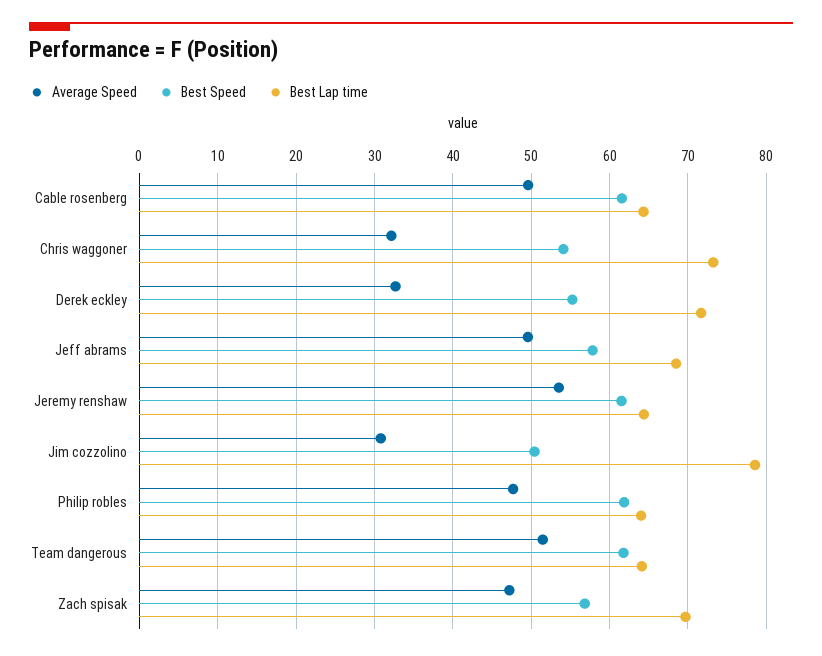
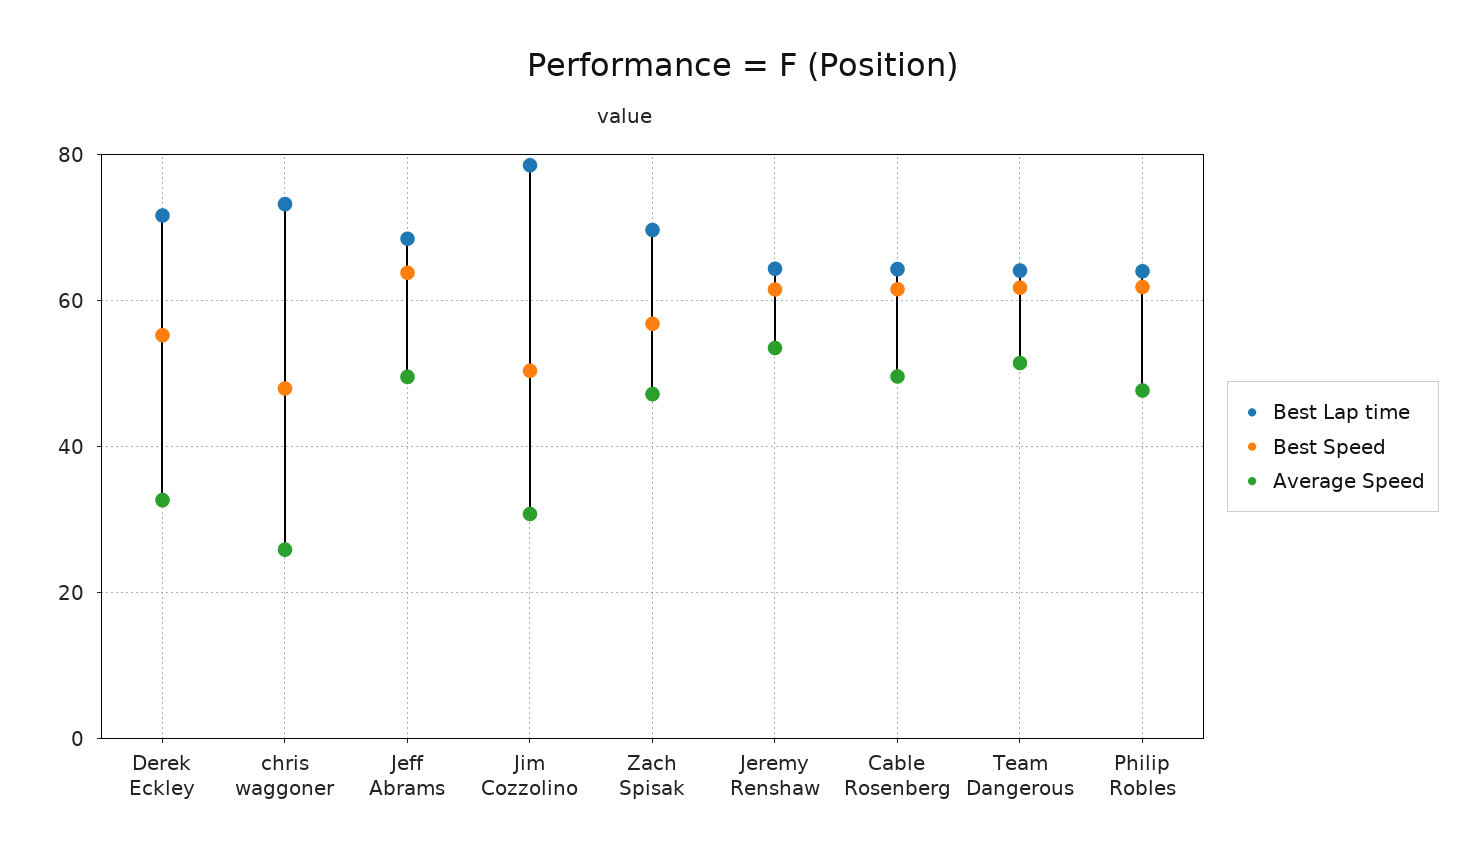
Average Speed, Chris waggoner: 32 -> 26
Best Speed, Chris waggoner: 54 -> 48
Best Speed, Jeff abrams: 58 -> 64

